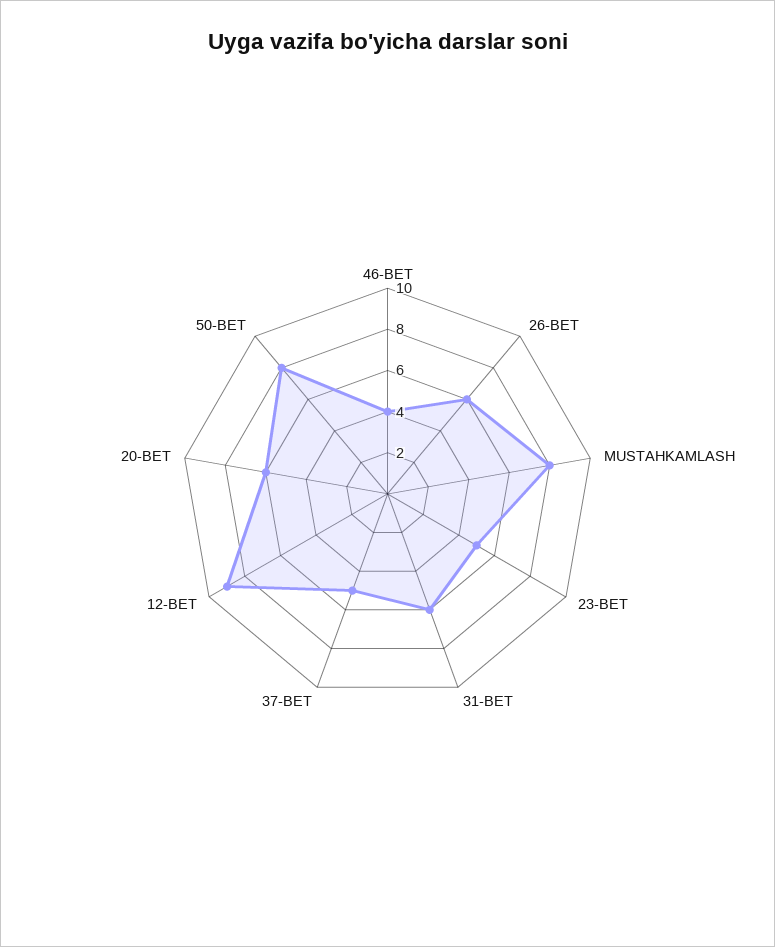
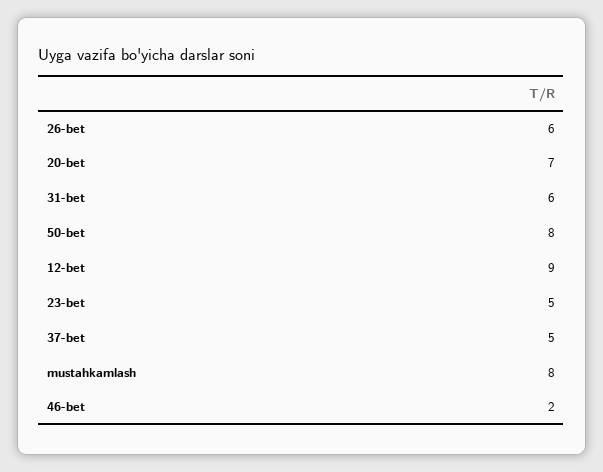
46-BET: 4 -> 2
20-BET: 6 -> 7

